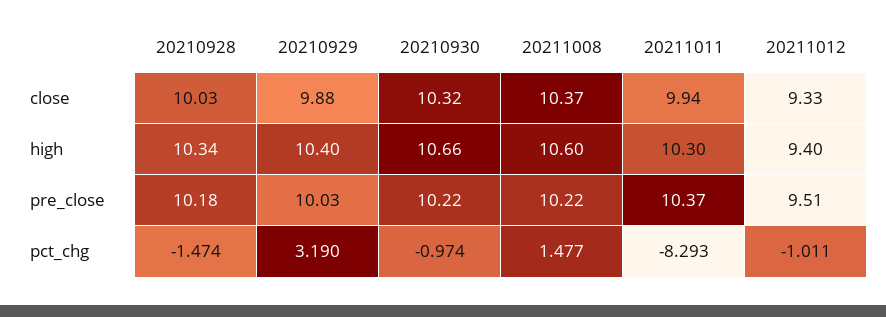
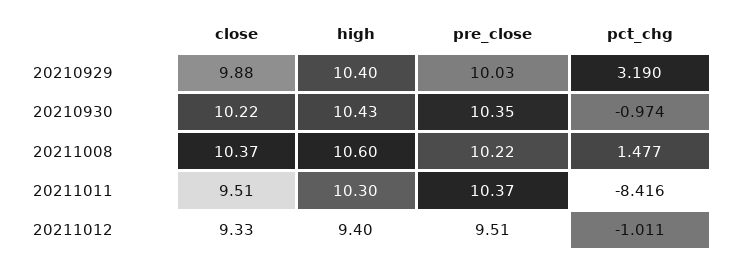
20210928, close: 10.03 -> none
20210930, close: 10.32 -> 10.22
20211011, close: 9.94 -> 9.51
20210928, high: 10.34 -> none
20210930, high: 10.66 -> 10.43
20210928, pre_close: 10.18 -> none
20210930, pre_close: 10.22 -> 10.35
20210928, pct_chg: -1.474 -> none
20211011, pct_chg: -8.293 -> -8.416

